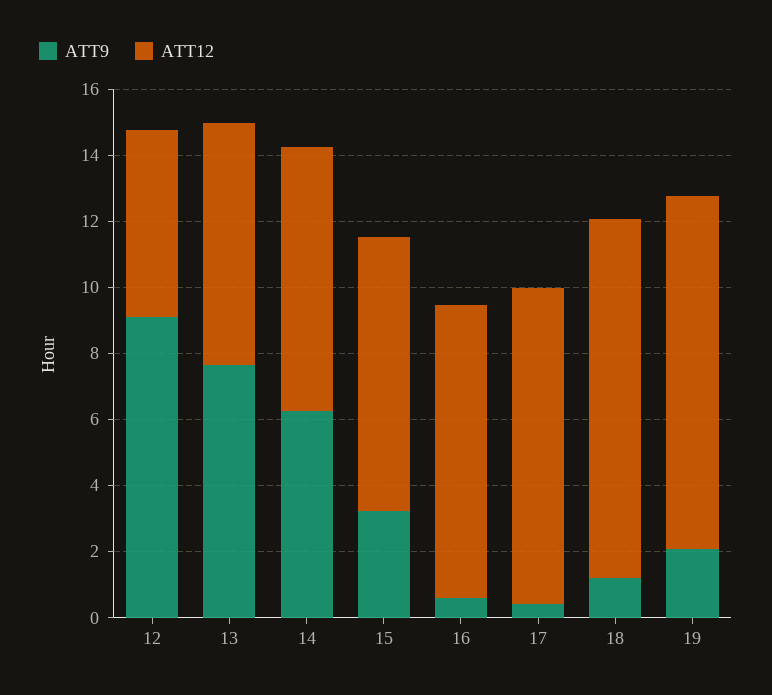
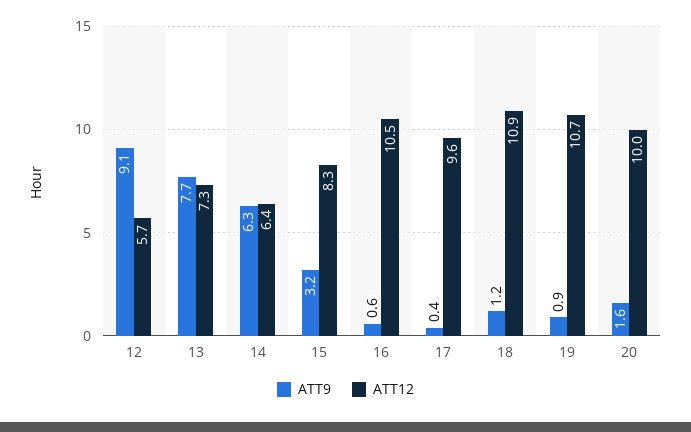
ATT12, 14: 8 -> 6.4
ATT12, 16: 9 -> 10.5
ATT9, 19: 2 -> 0.9
ATT9, 20: none -> 1.6
ATT12, 20: none -> 10

